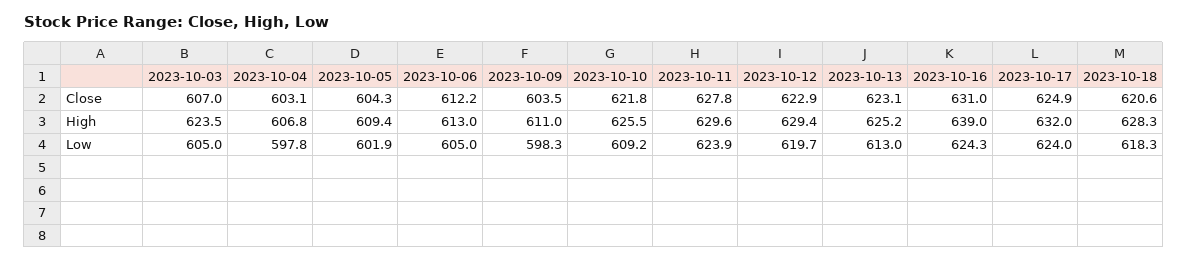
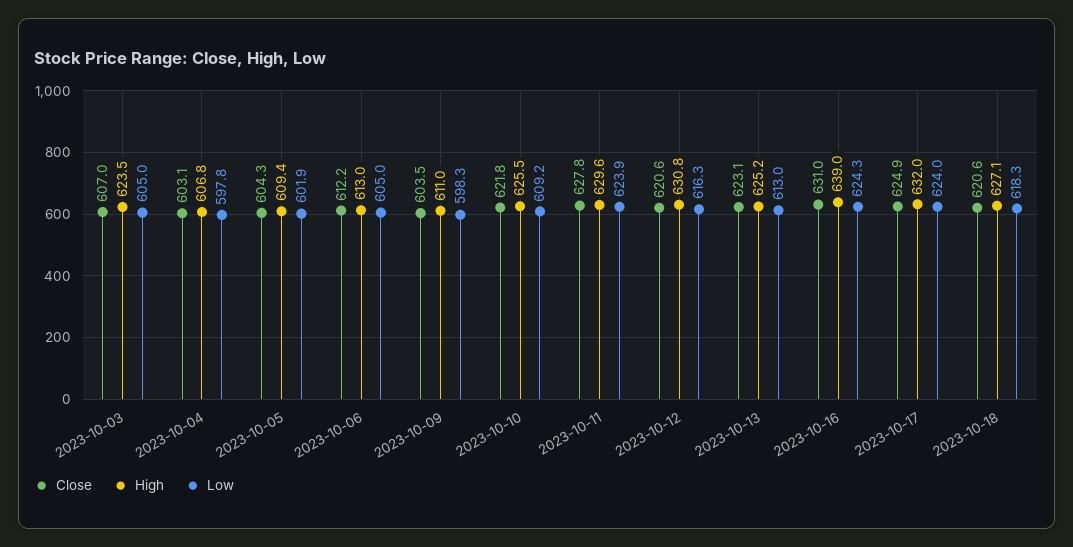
Close, 2023-10-12: 622.9 -> 620.6
High, 2023-10-12: 629.4 -> 630.8
High, 2023-10-18: 628.3 -> 627.1
Low, 2023-10-12: 619.7 -> 616.3

